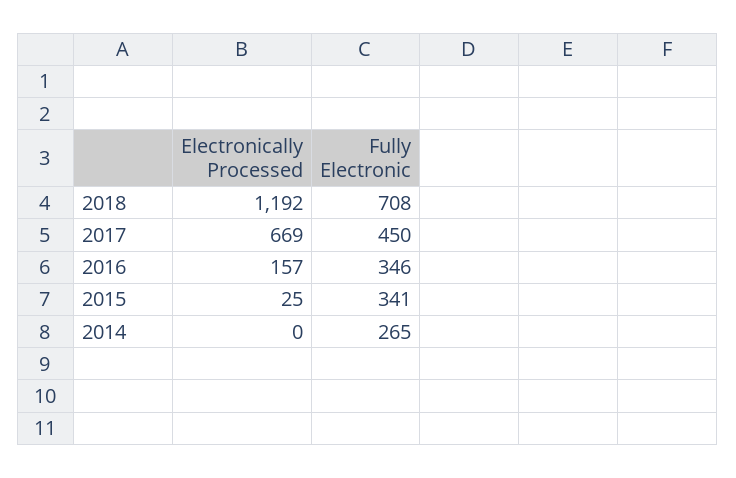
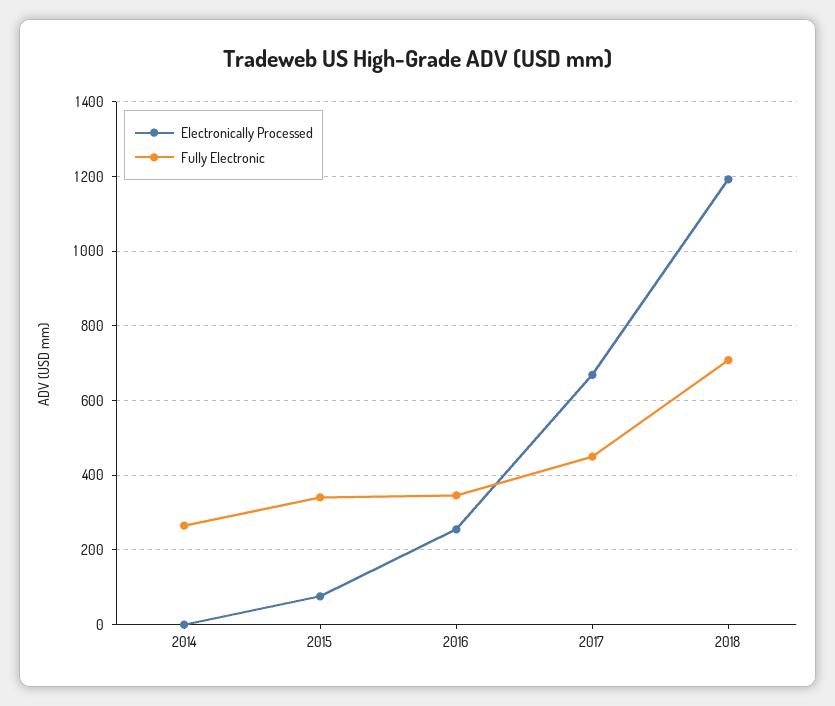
Electronically Processed, 2016: 157 -> 260
Electronically Processed, 2015: 25 -> 80

